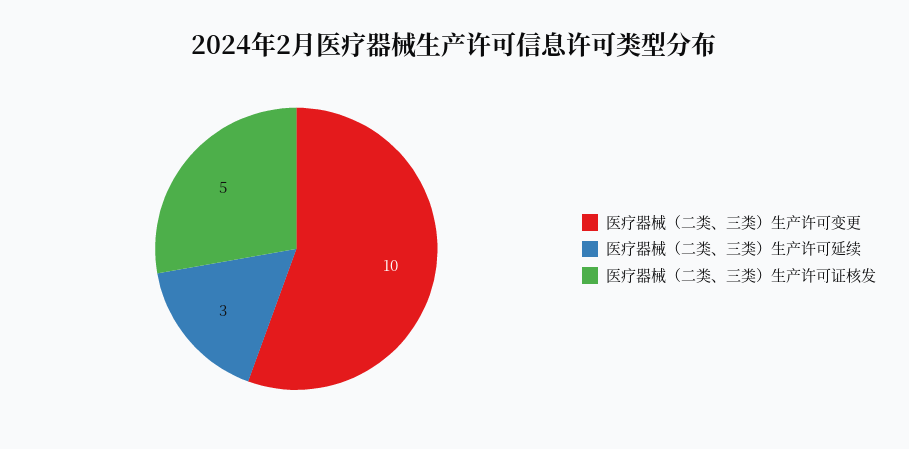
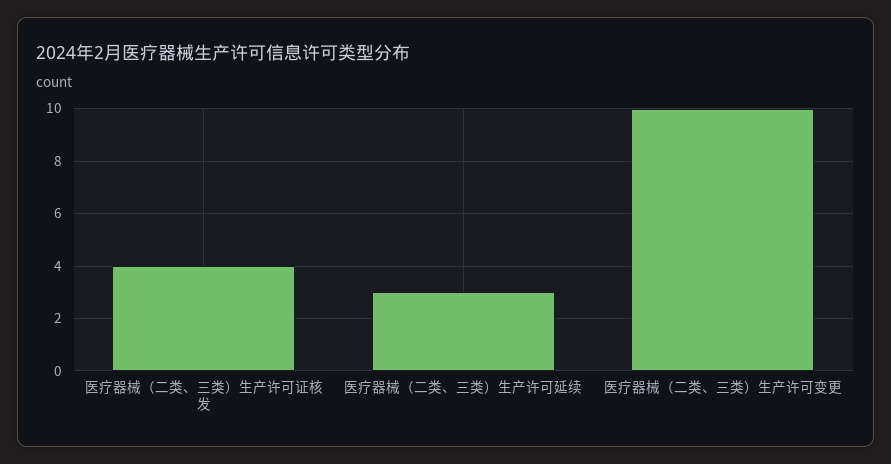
医疗器械（二类、三类）生产许可证核发: 5 -> 4

